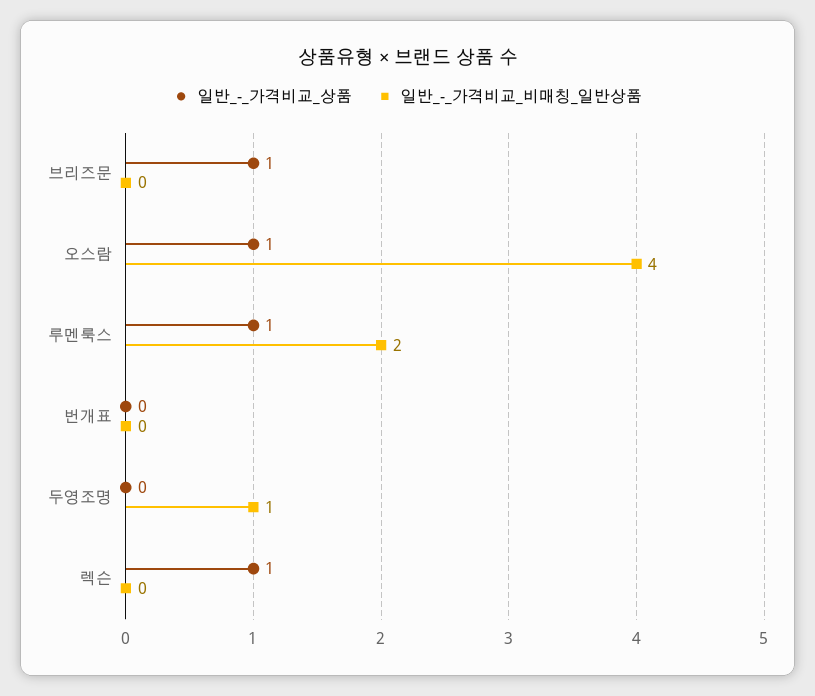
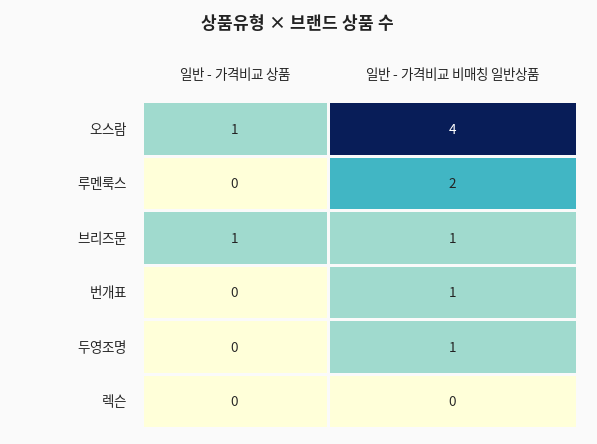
일반_-_가격비교_비매칭_일반상품, 브리즈문: 0 -> 1
일반_-_가격비교_상품, 루멘룩스: 1 -> 0
일반_-_가격비교_비매칭_일반상품, 번개표: 0 -> 1
일반_-_가격비교_상품, 렉슨: 1 -> 0

